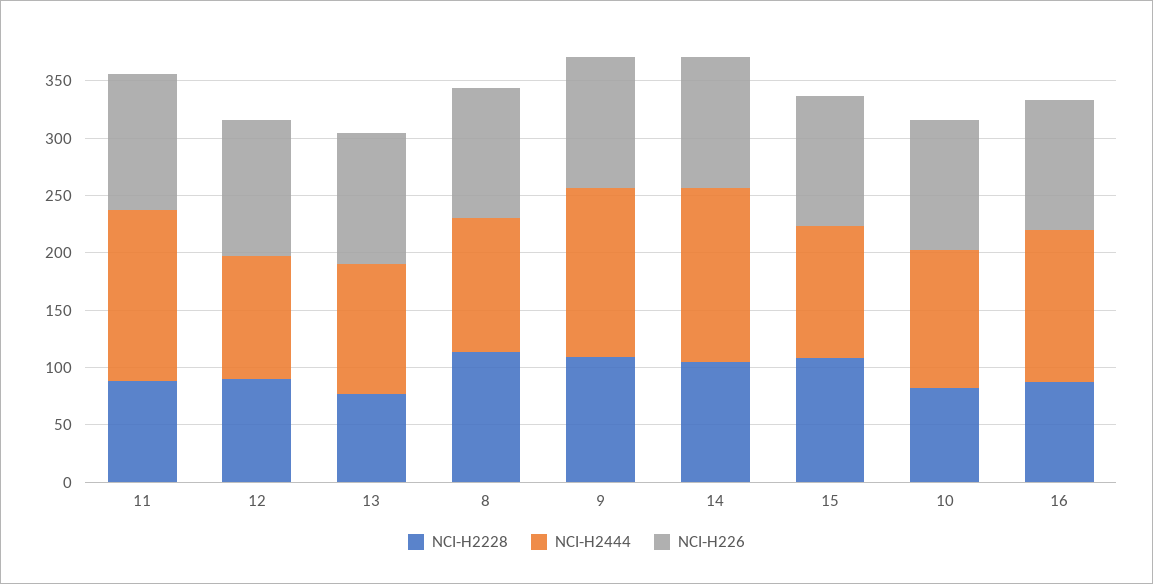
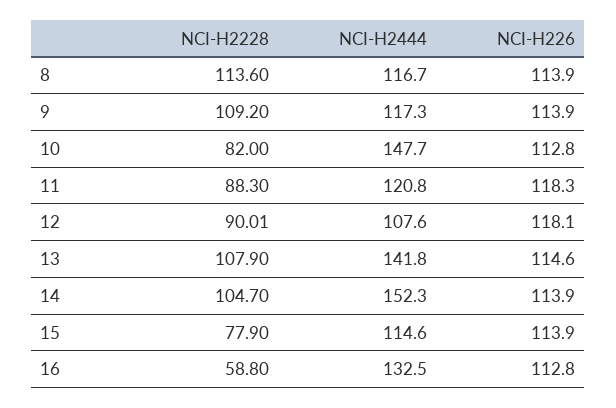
NCI-H2444, 11: 150 -> 120.8
NCI-H2228, 13: 80 -> 107.9
NCI-H2444, 13: 110 -> 141.8
NCI-H2444, 9: 150 -> 117.3
NCI-H2228, 15: 110 -> 77.9
NCI-H2444, 10: 120 -> 147.7
NCI-H2228, 16: 90 -> 58.8

